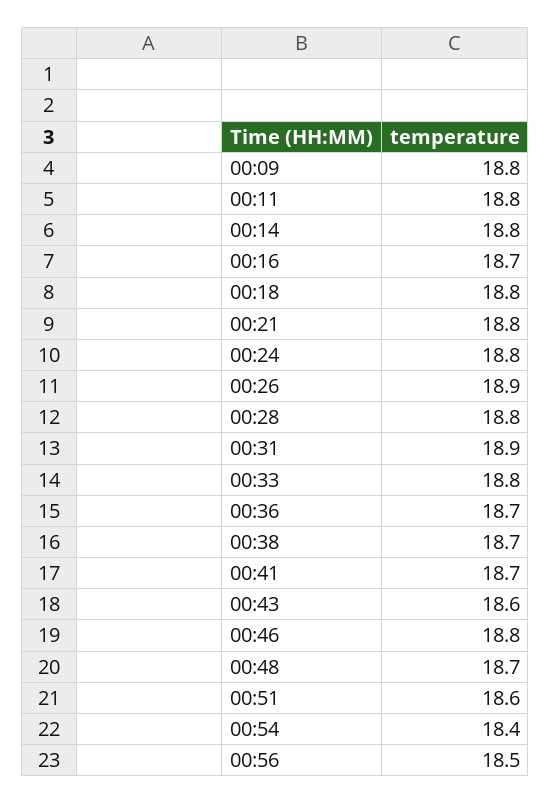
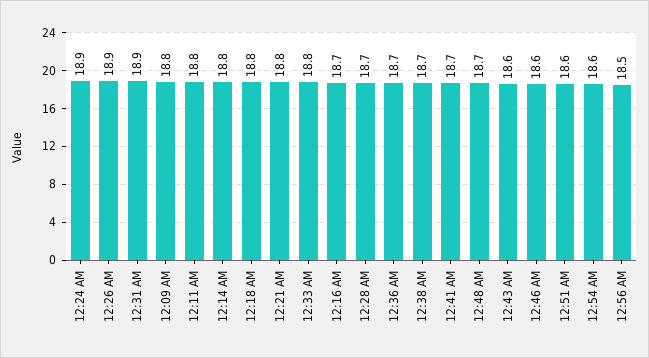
00:24: 18.8 -> 18.9
00:28: 18.8 -> 18.7
00:46: 18.8 -> 18.6
00:54: 18.4 -> 18.6

